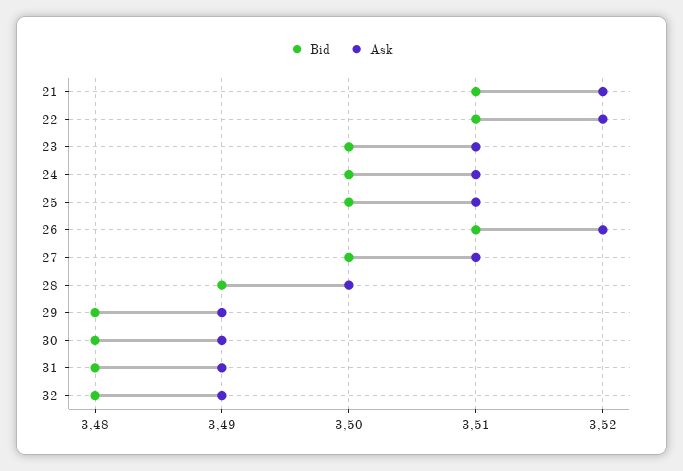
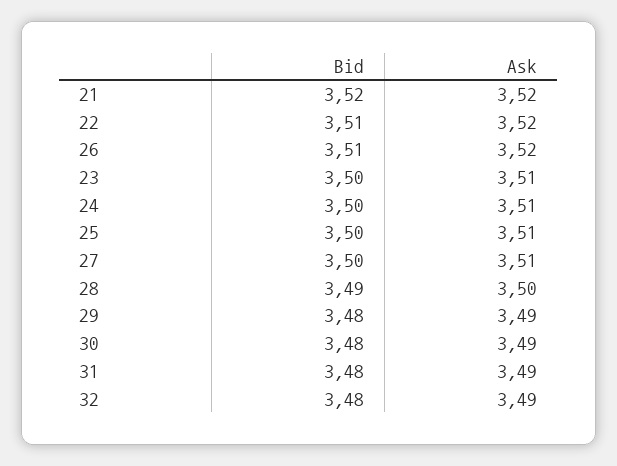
Bid, 21: 3.51 -> 3.52

